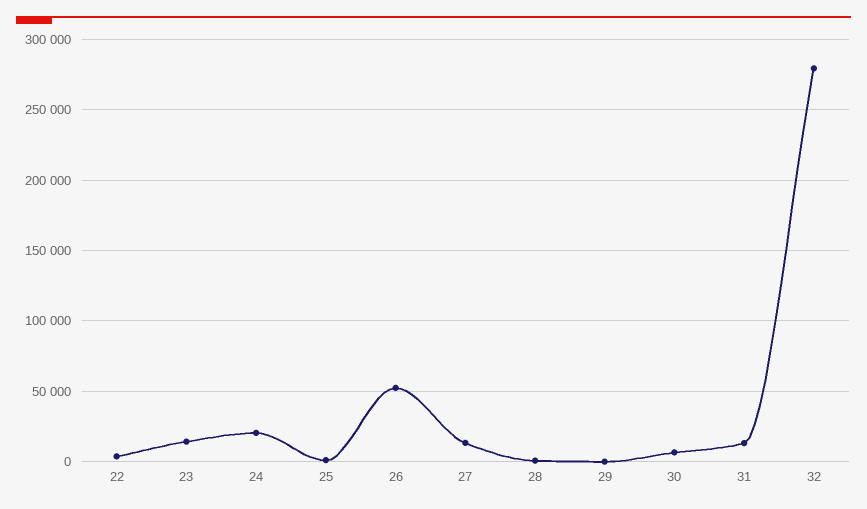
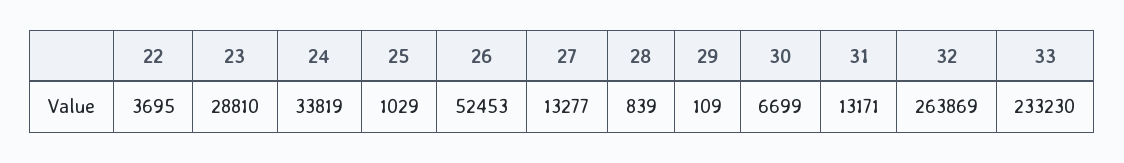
23: 15000 -> 28810
24: 20000 -> 33819
32: 280000 -> 263869
33: none -> 233230

